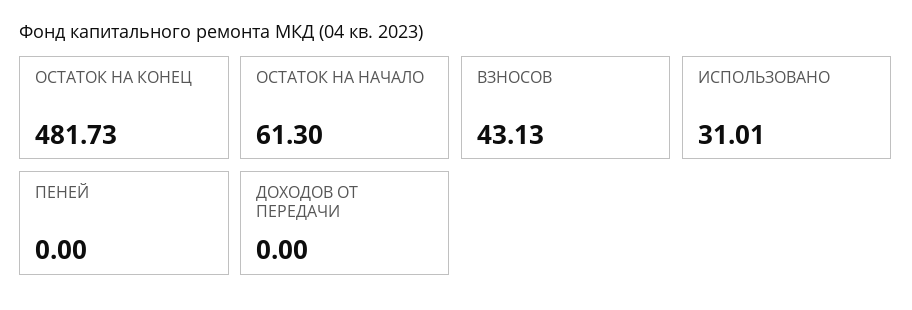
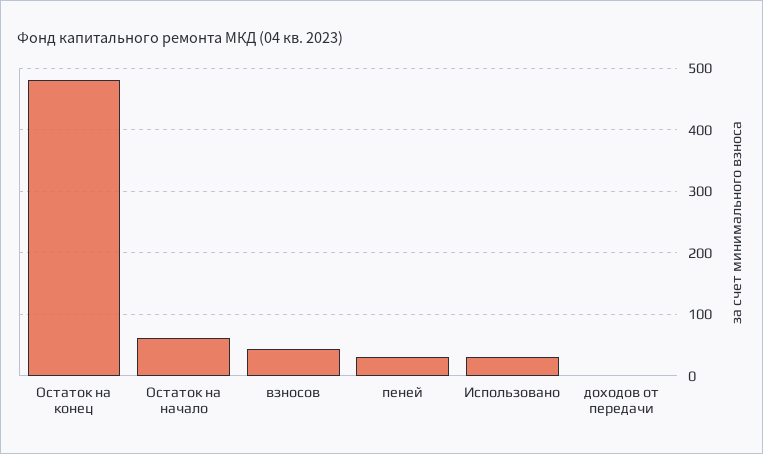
ПЕНЕЙ: 0 -> 30

